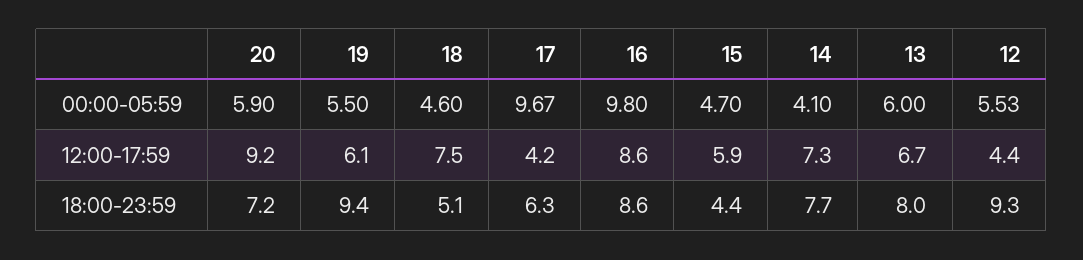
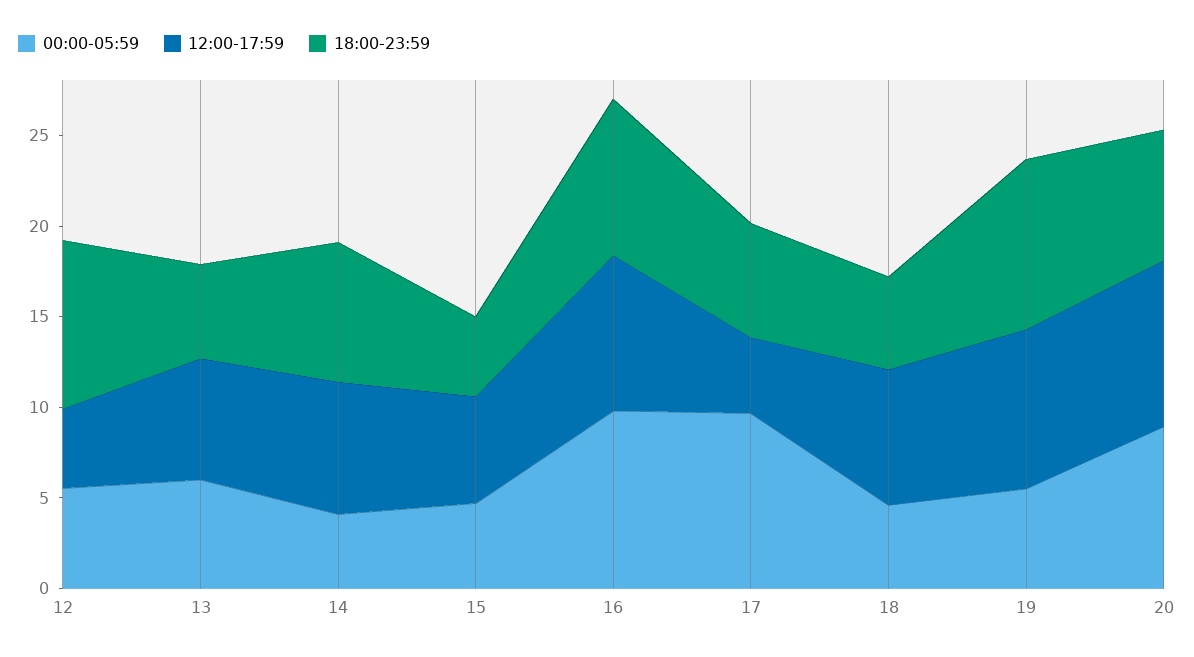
00:00-05:59, 20: 5.9 -> 9
12:00-17:59, 19: 6.1 -> 9
18:00-23:59, 13: 8 -> 5

